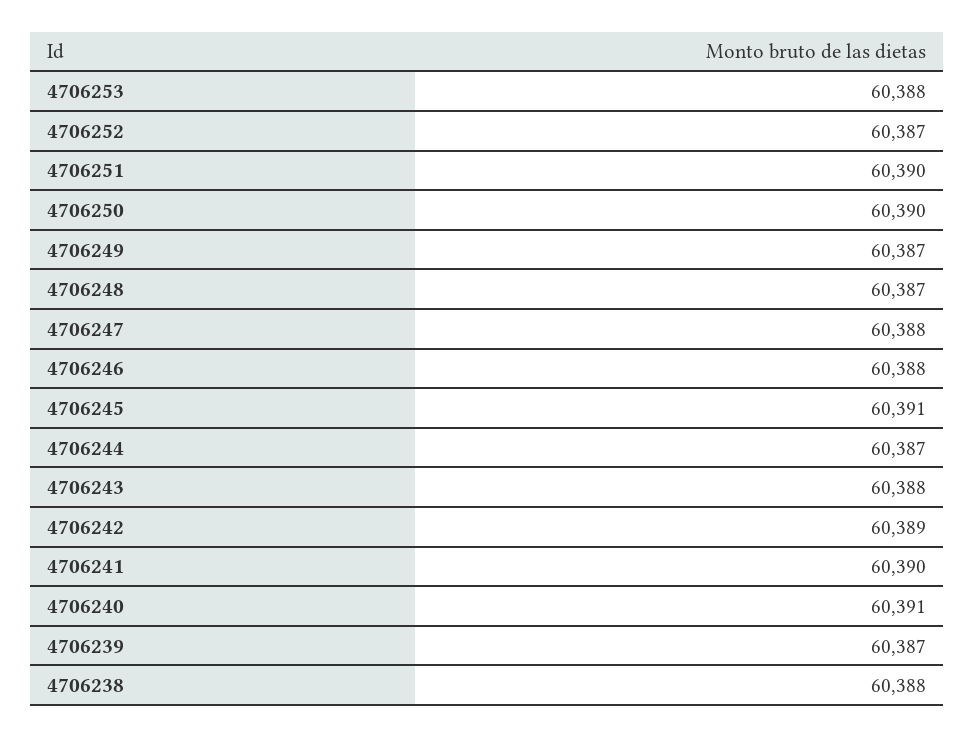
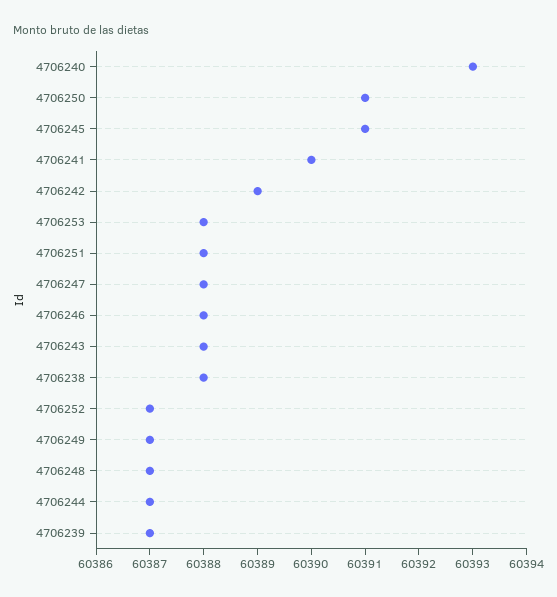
4706251: 60390 -> 60388
4706250: 60390 -> 60391
4706240: 60391 -> 60393

